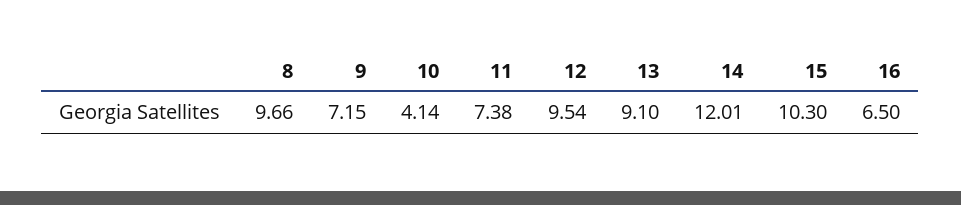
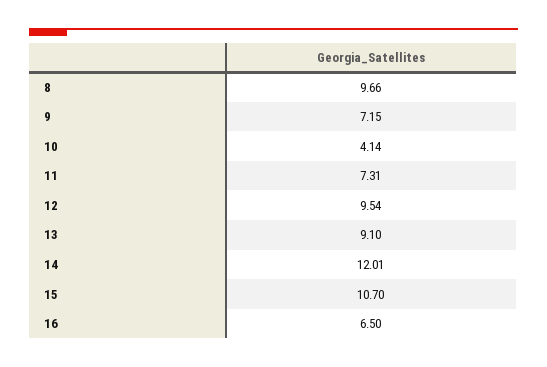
11: 7.38 -> 7.31
15: 10.3 -> 10.7

